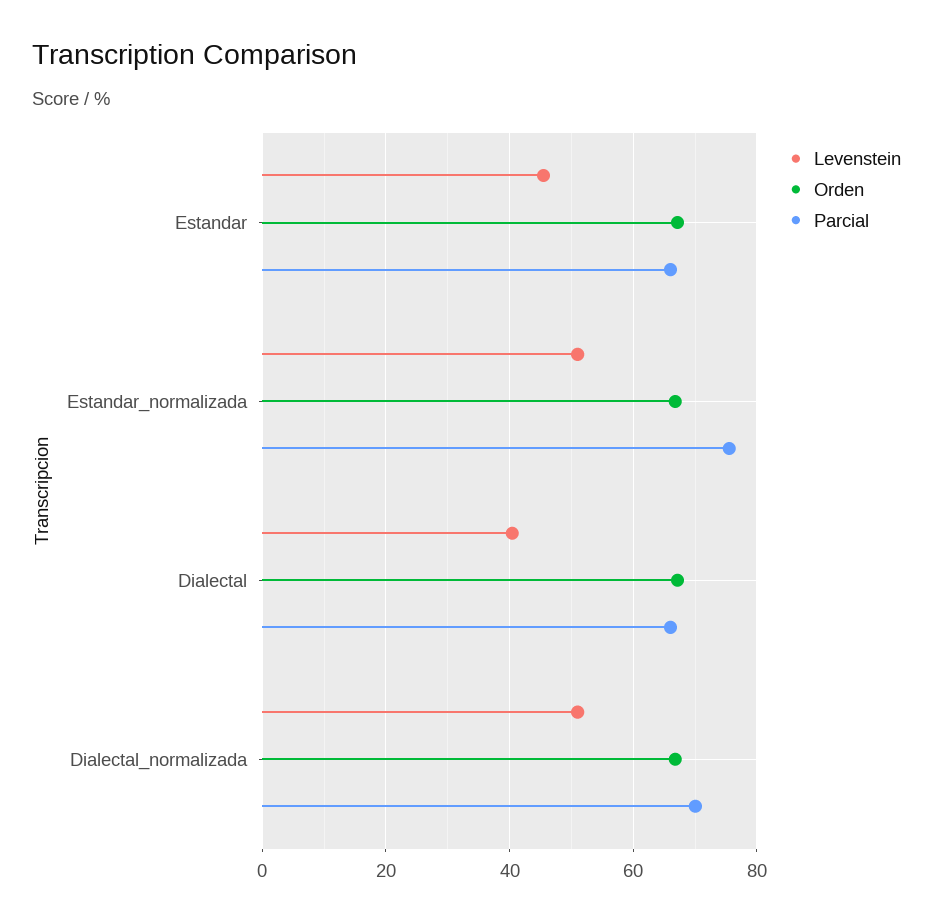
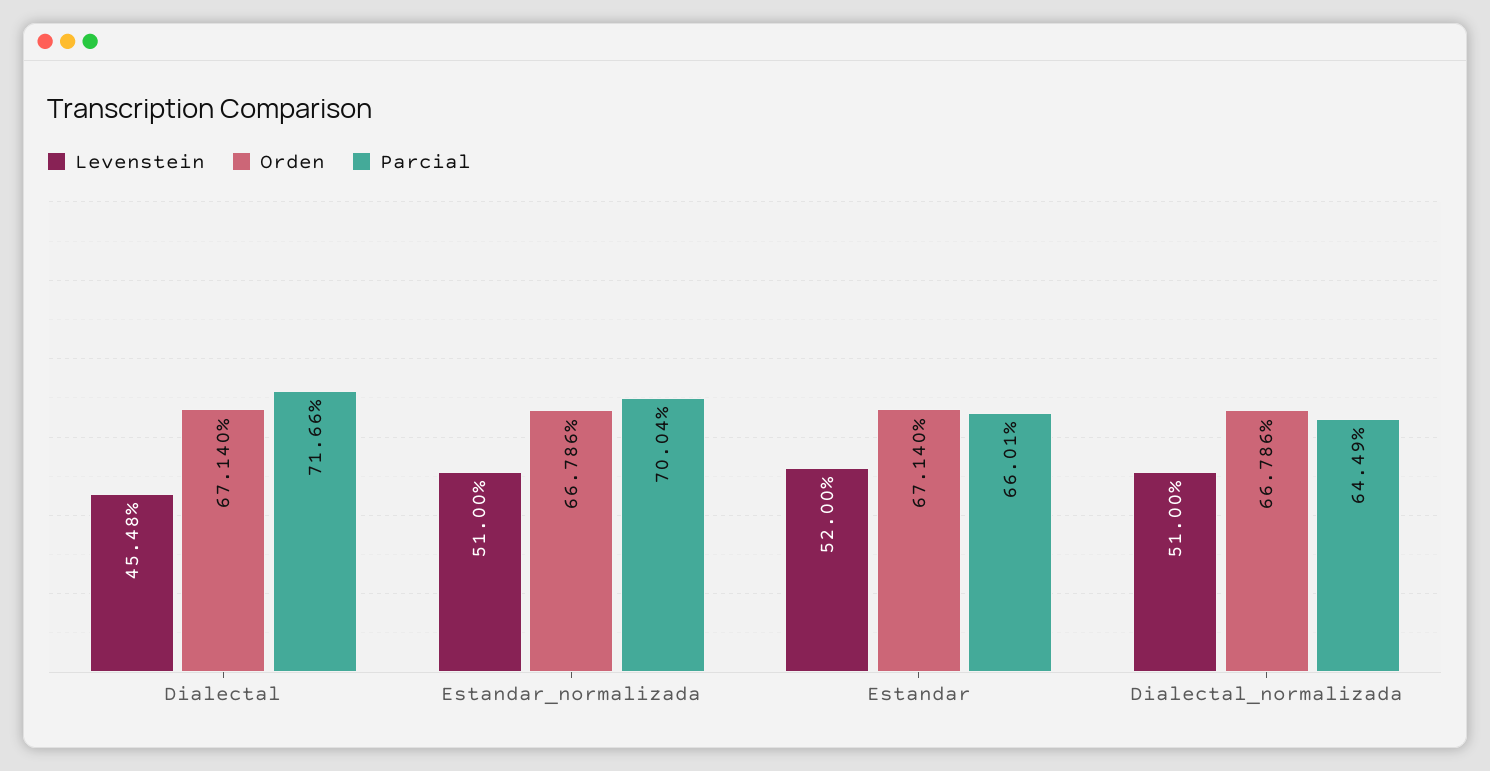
Levenstein, Estandar: 46 -> 52
Parcial, Estandar_normalizada: 76 -> 70.04
Levenstein, Dialectal: 40 -> 45.48
Parcial, Dialectal: 66 -> 71.66
Parcial, Dialectal_normalizada: 70 -> 64.49

